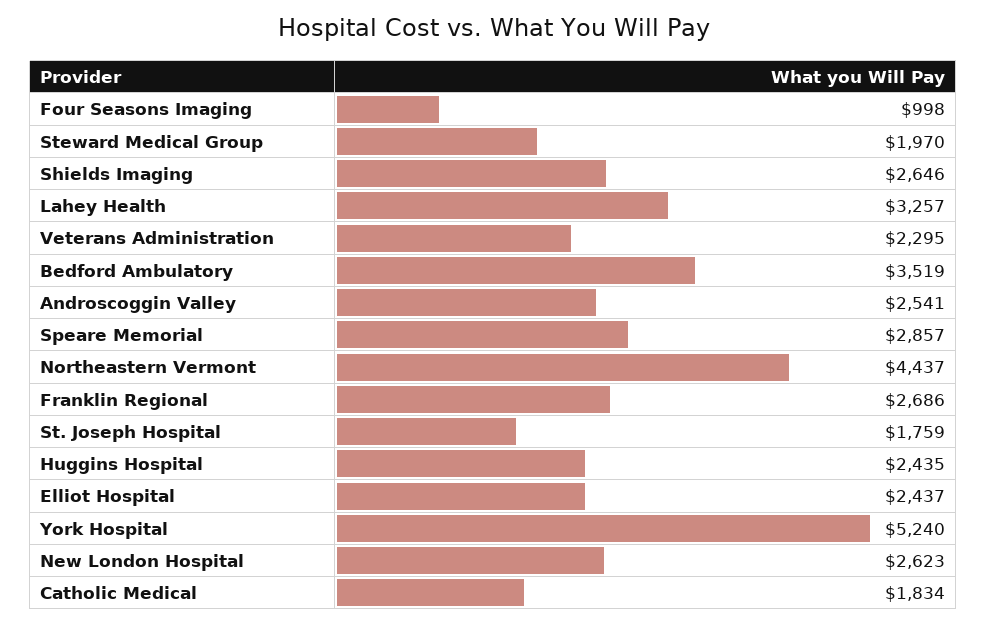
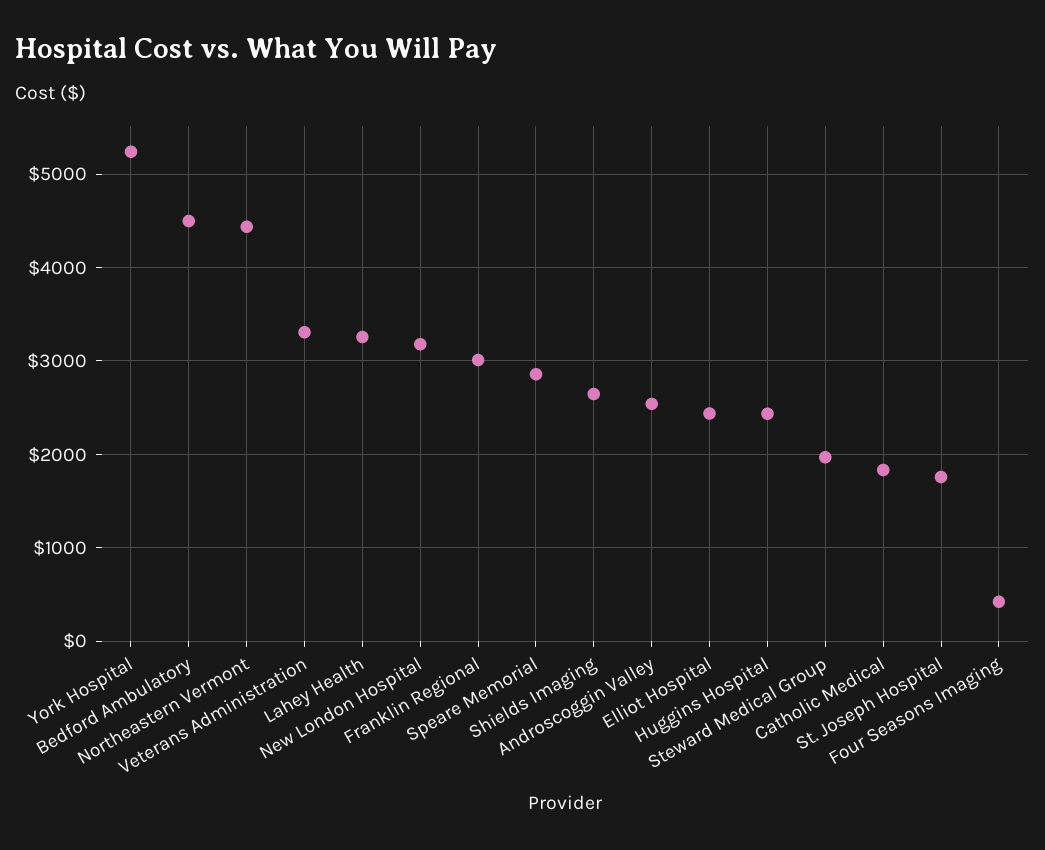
Four Seasons Imaging: 998 -> 400
Veterans Administration: 2295 -> 3300
Bedford Ambulatory: 3519 -> 4500
Franklin Regional: 2686 -> 3000
New London Hospital: 2623 -> 3200

